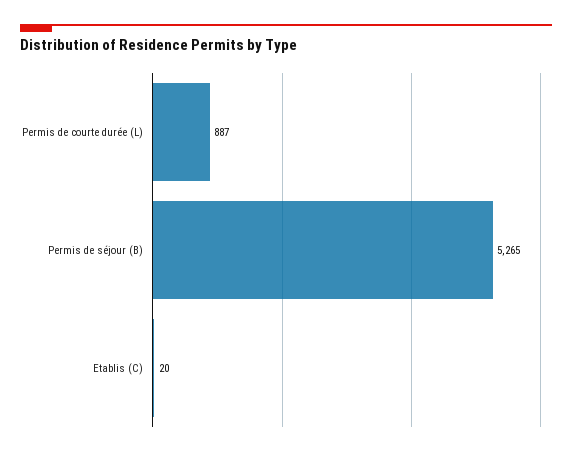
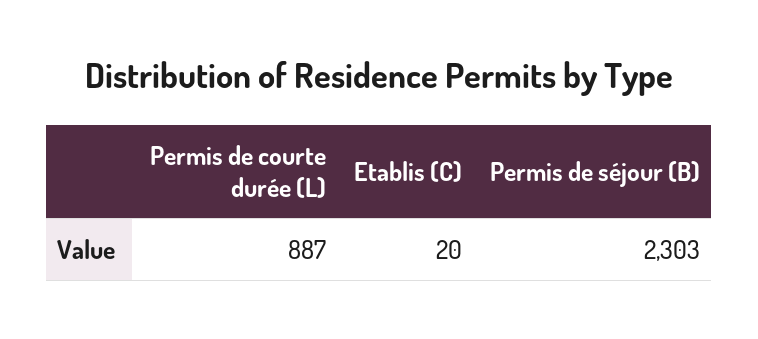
Permis de séjour (B): 5265 -> 2303

